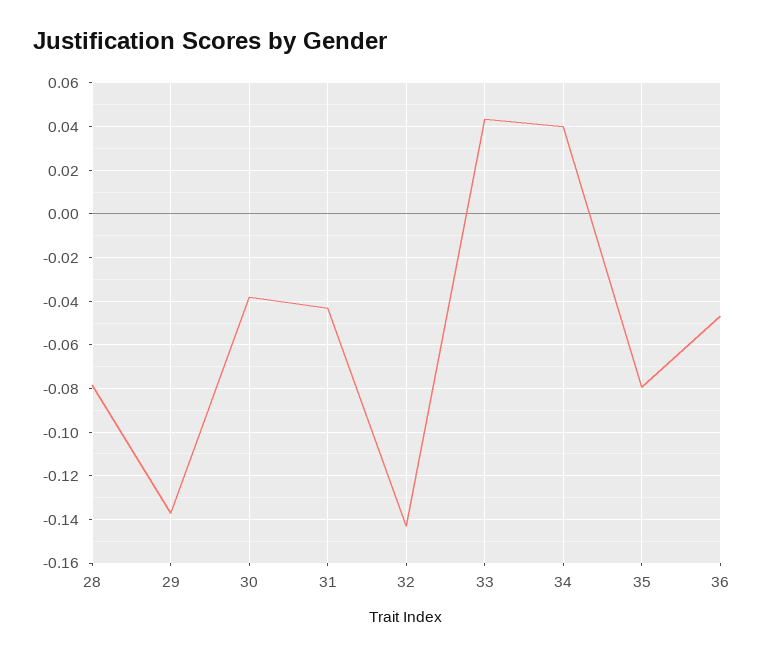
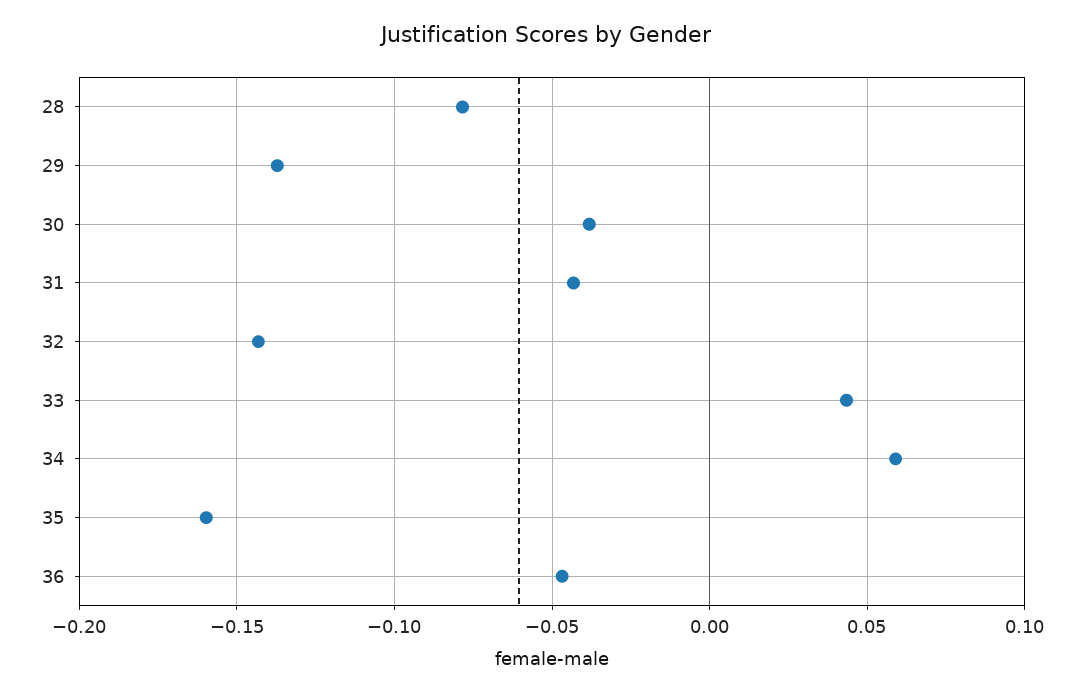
34: 0.04 -> 0.06
35: -0.08 -> -0.16

